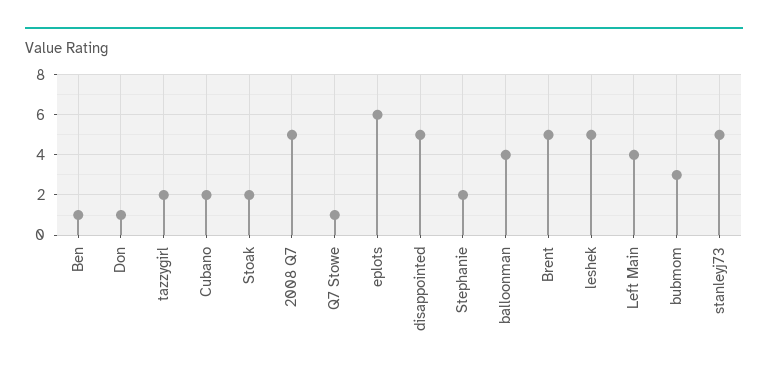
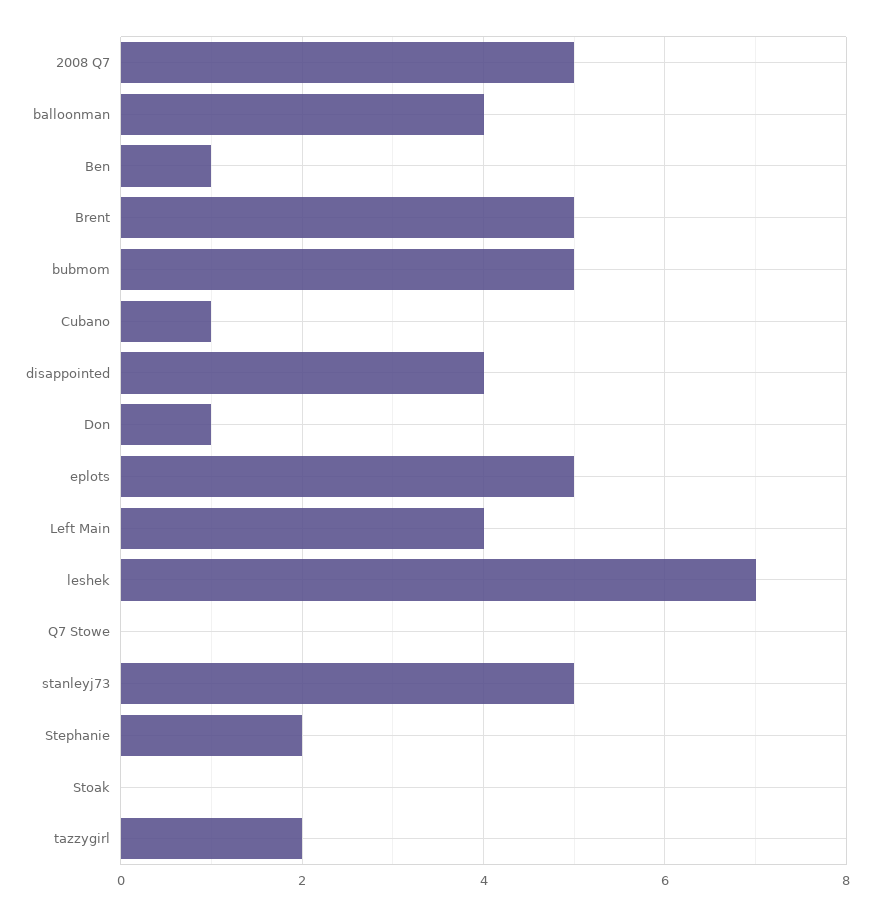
Cubano: 2 -> 1
Stoak: 2 -> 0
Q7 Stowe: 1 -> 0
eplots: 6 -> 5
disappointed: 5 -> 4
leshek: 5 -> 7
bubmom: 3 -> 5

